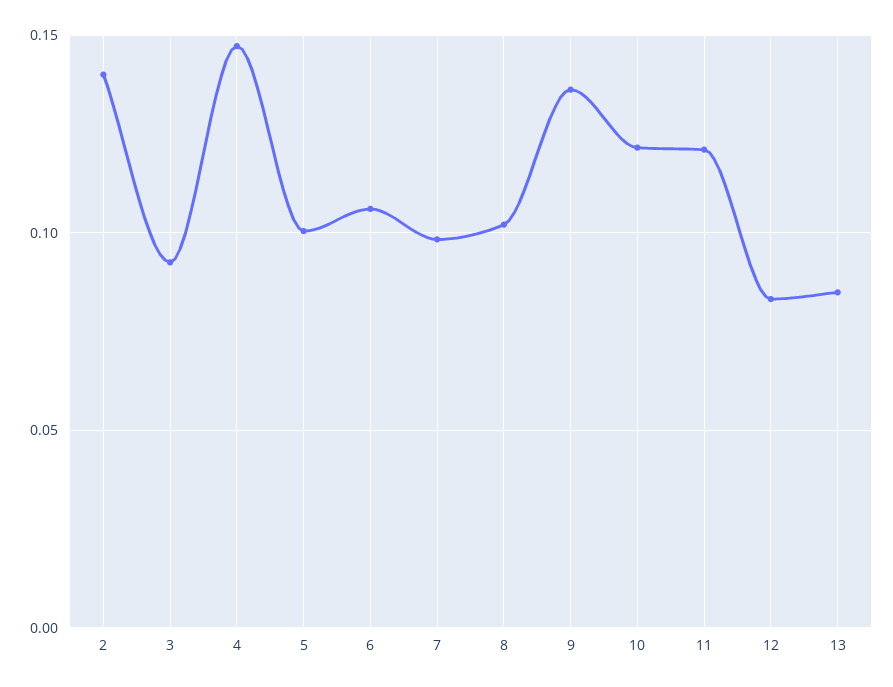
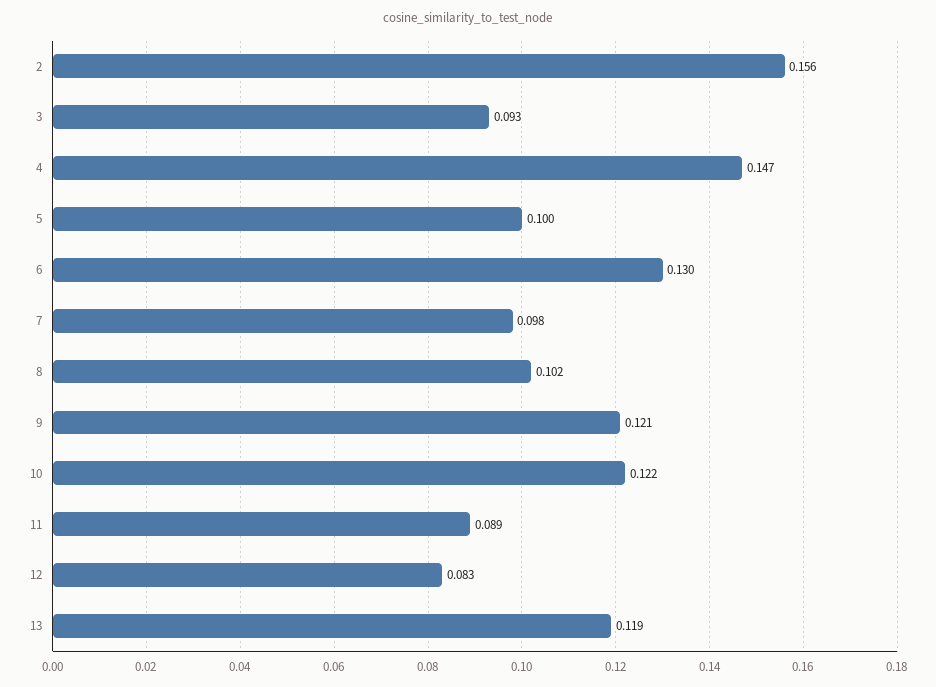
2: 0.14 -> 0.156
6: 0.105 -> 0.13
9: 0.135 -> 0.121
11: 0.12 -> 0.089
13: 0.085 -> 0.119

